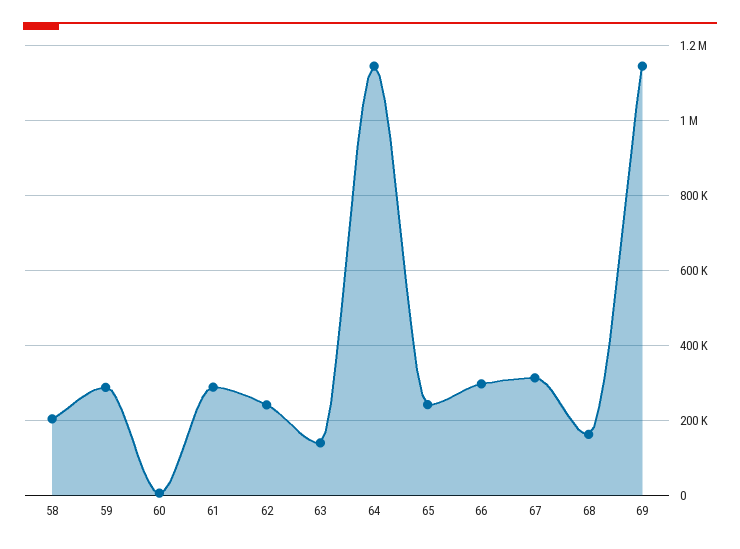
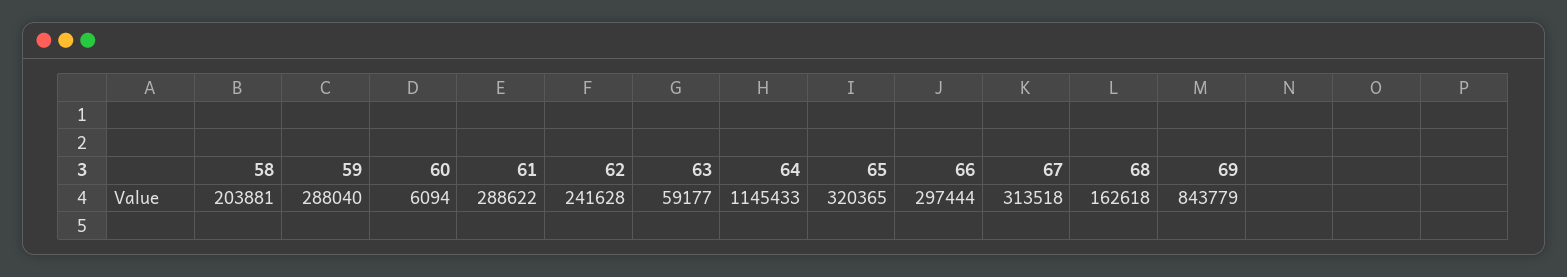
63: 140000 -> 59177
65: 240000 -> 320365
69: 1140000 -> 843779

